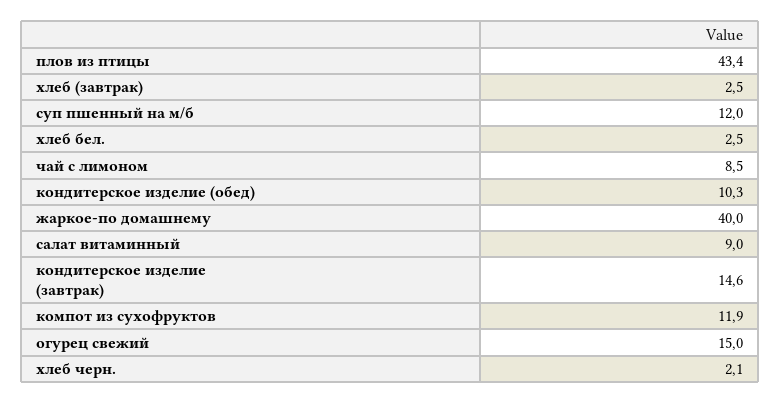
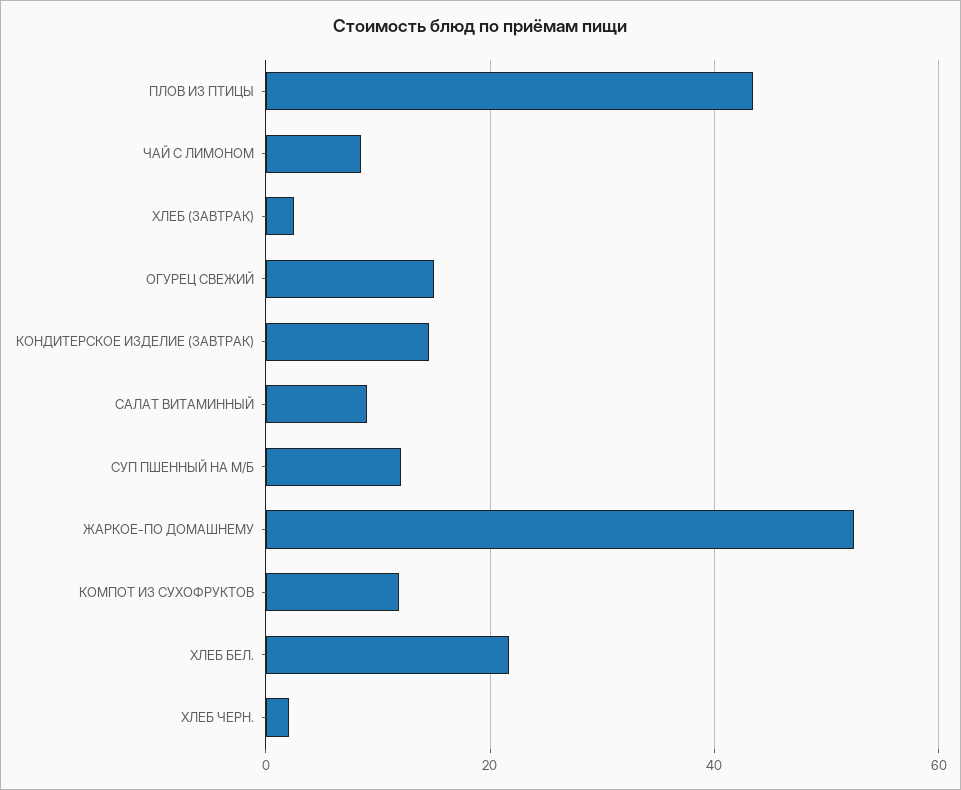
хлеб бел.: 2.5 -> 22
кондитерское изделие (обед): 10.3 -> none
жаркое-по домашнему: 40 -> 52

